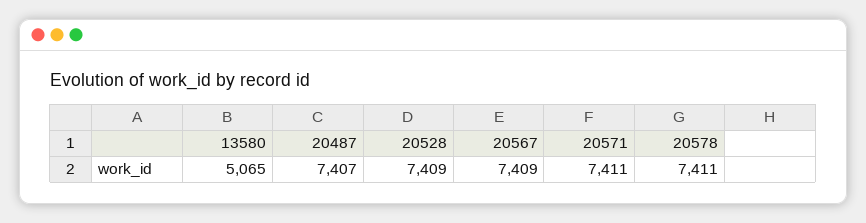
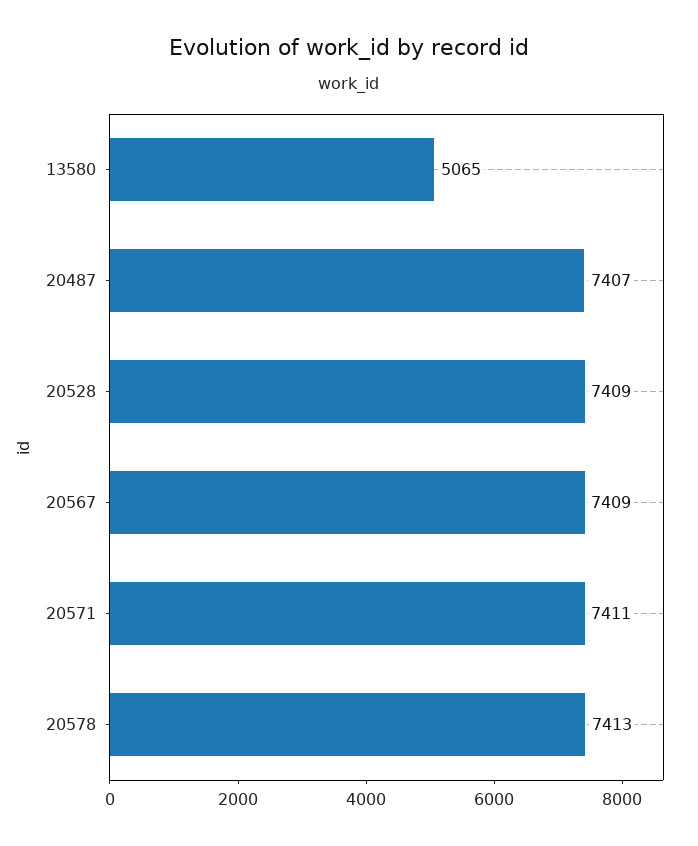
20578: 7411 -> 7413

